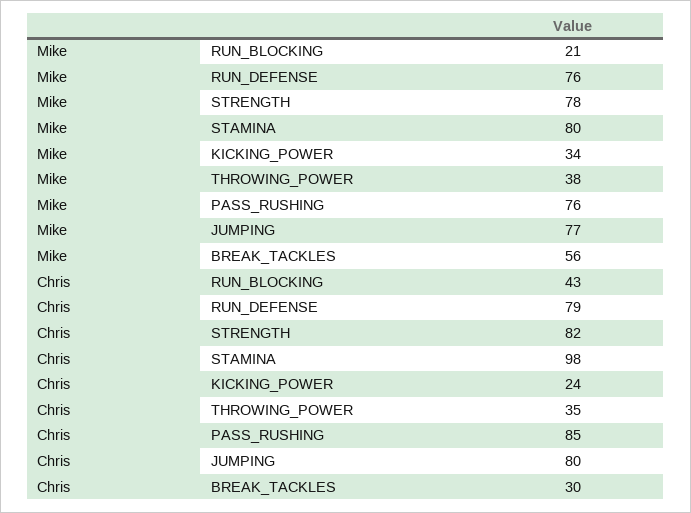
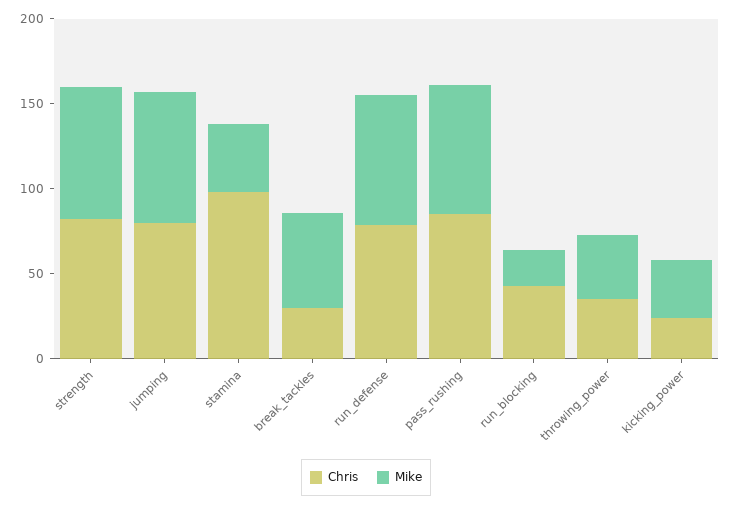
Mike, STAMINA: 80 -> 40

